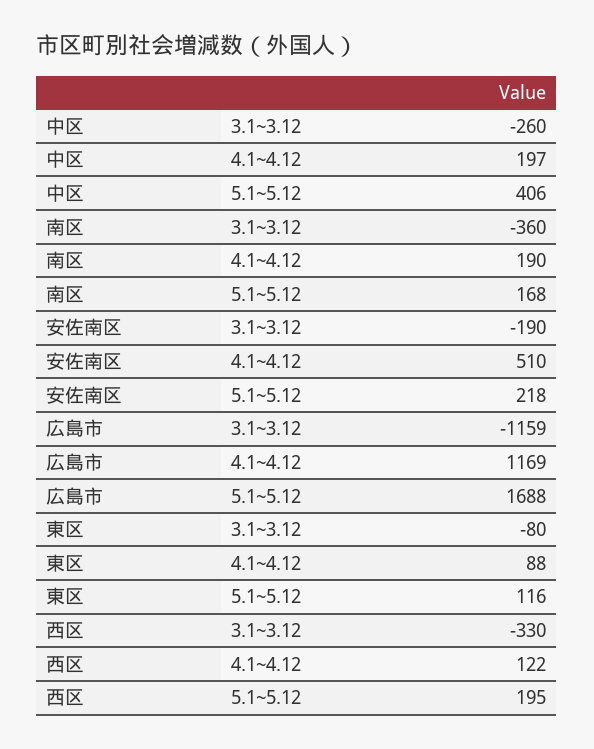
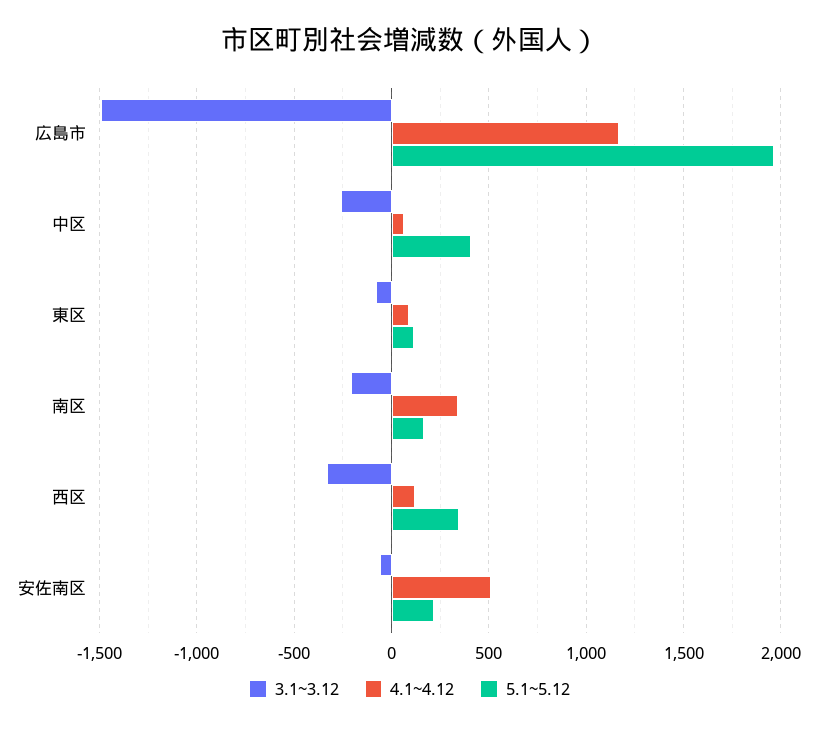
4.1~4.12, 中区: 197 -> 50
3.1~3.12, 南区: -360 -> -200
4.1~4.12, 南区: 190 -> 350
3.1~3.12, 安佐南区: -190 -> -50
3.1~3.12, 広島市: -1159 -> -1500
5.1~5.12, 広島市: 1688 -> 1950
5.1~5.12, 西区: 195 -> 350

